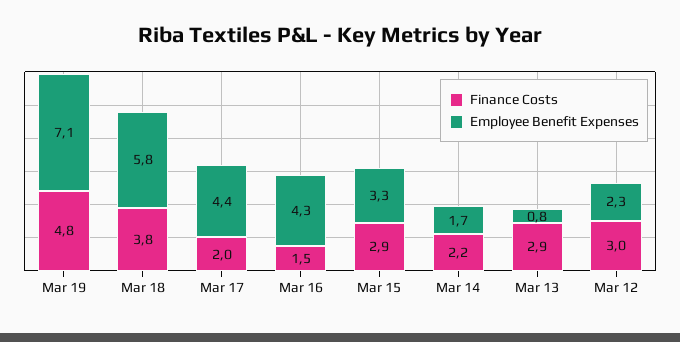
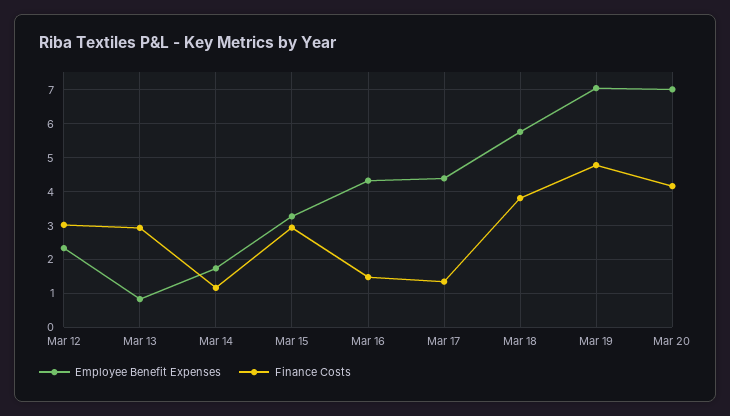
Finance Costs, Mar 17: 2 -> 1.4
Finance Costs, Mar 14: 2.2 -> 1.2
Employee Benefit Expenses, Mar 20: none -> 7
Finance Costs, Mar 20: none -> 4.2

